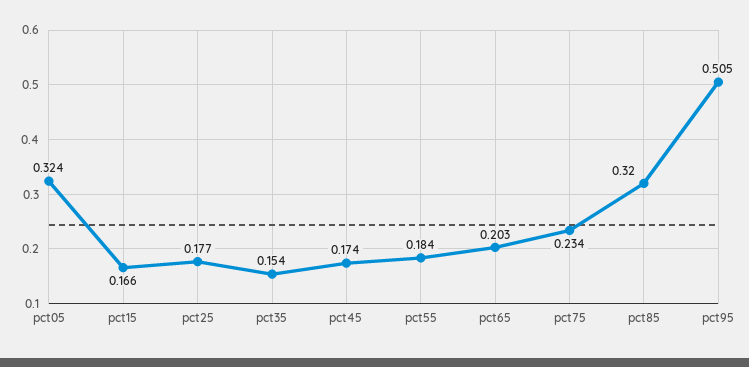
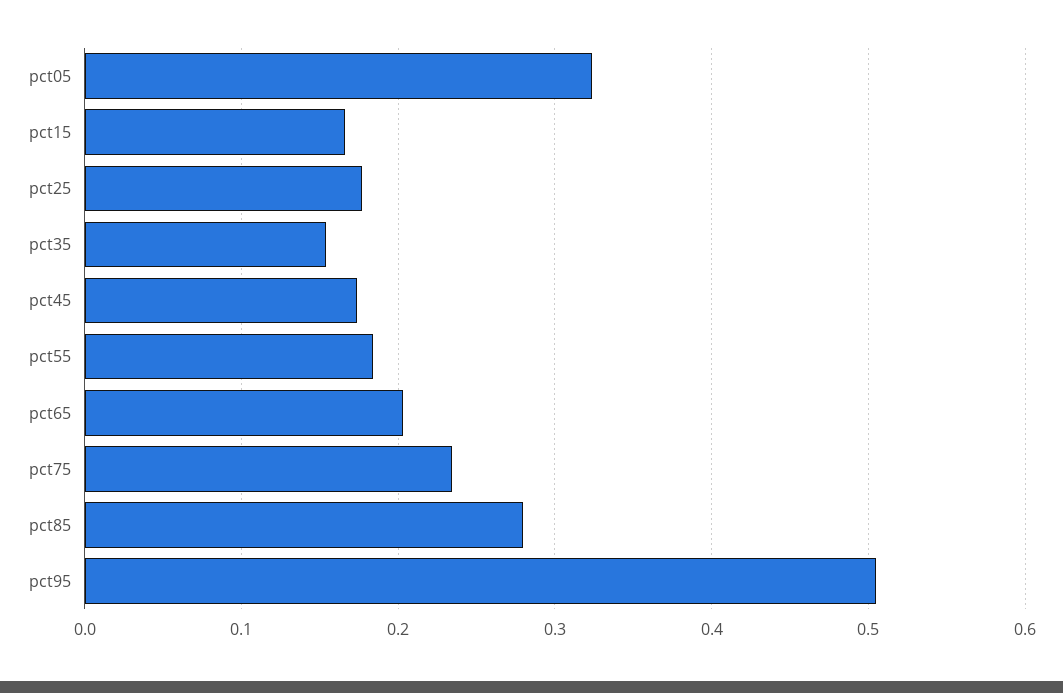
pct85: 0.32 -> 0.28

